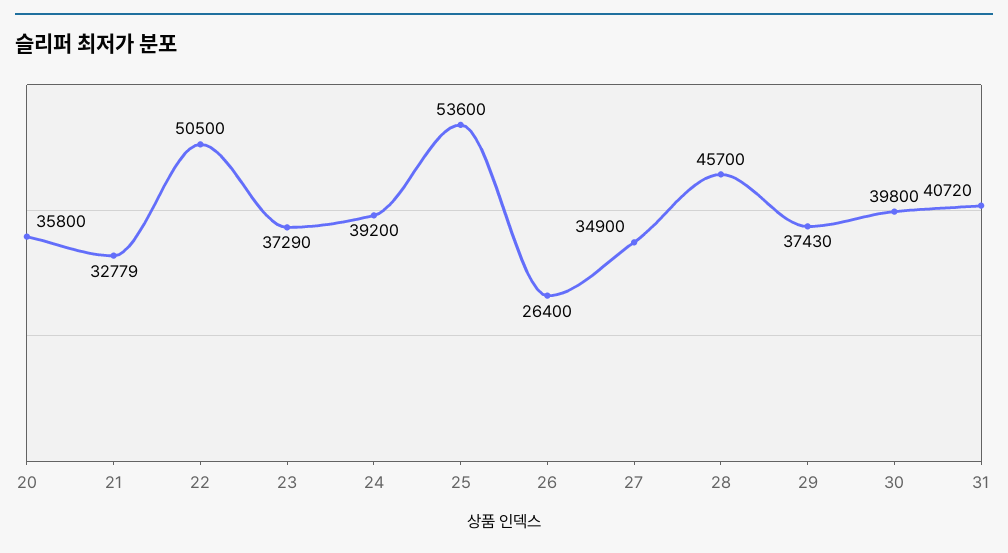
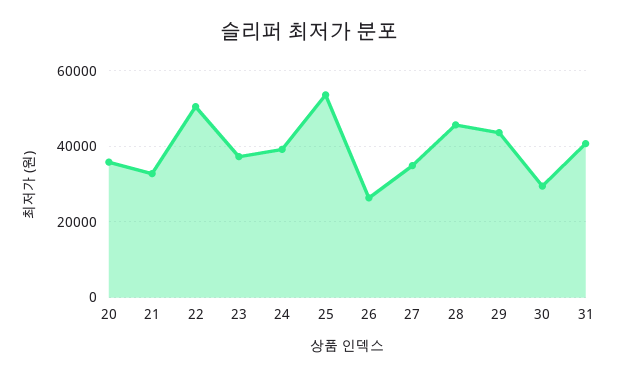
29: 37430 -> 44000
30: 39800 -> 30000

